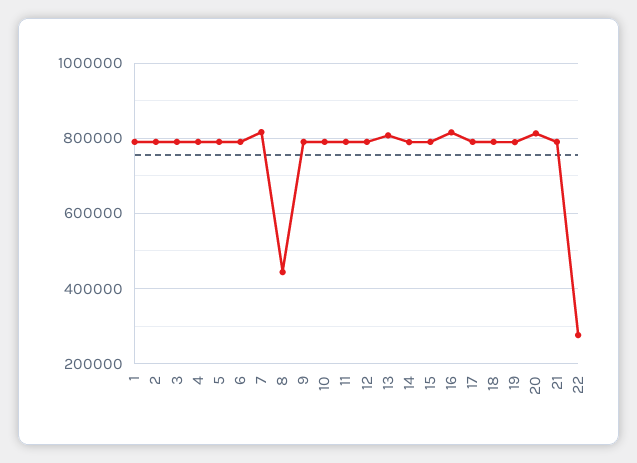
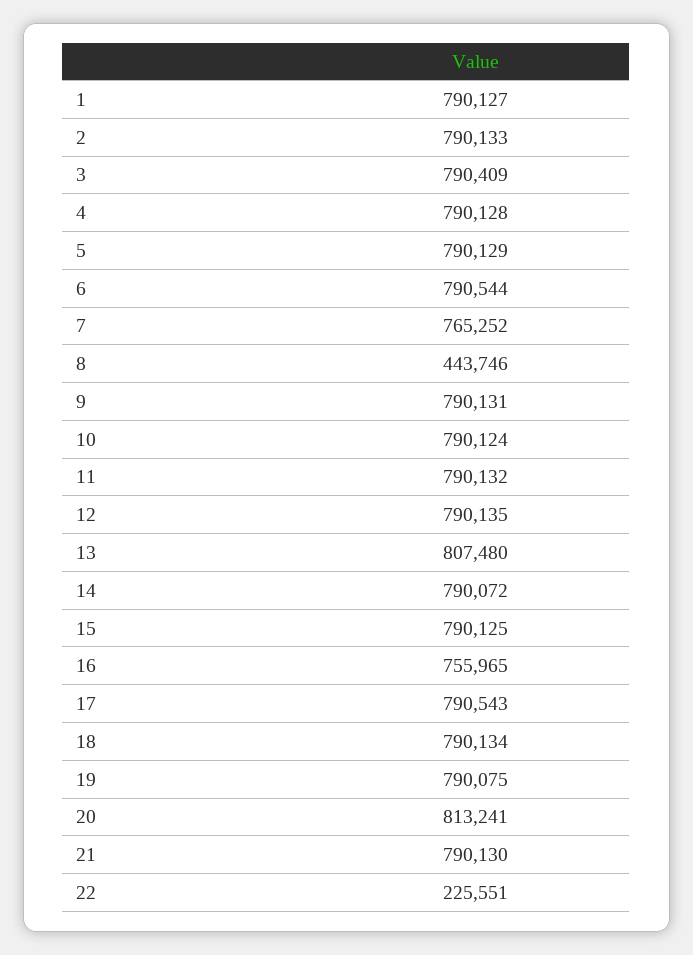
7: 820000 -> 765252
16: 820000 -> 755965
22: 280000 -> 225551

